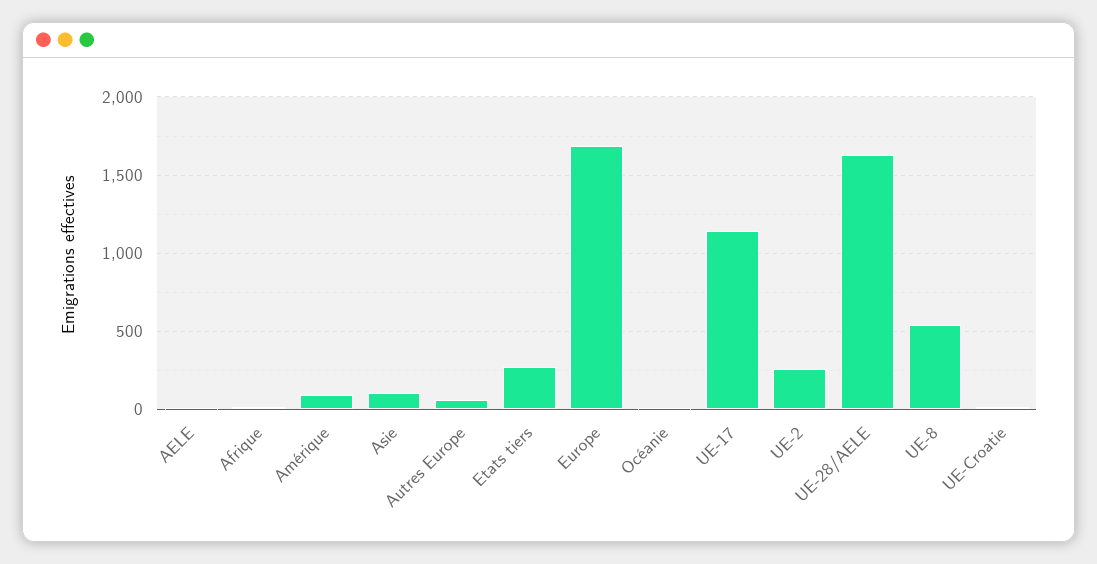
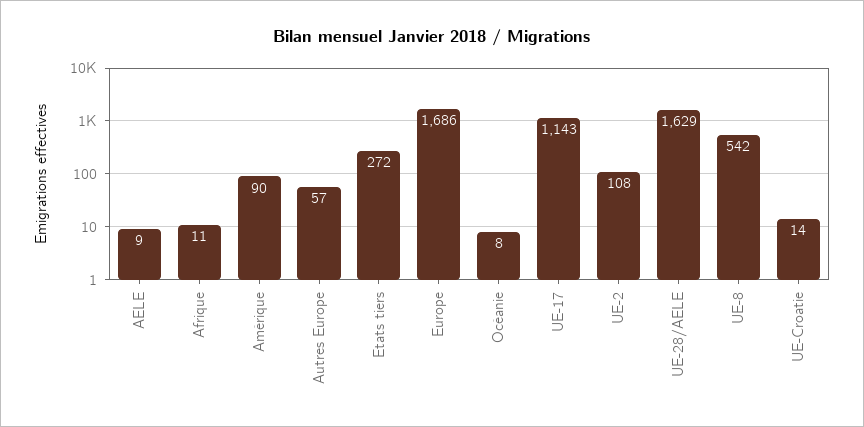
Asie: 100 -> none
UE-2: 250 -> 108

